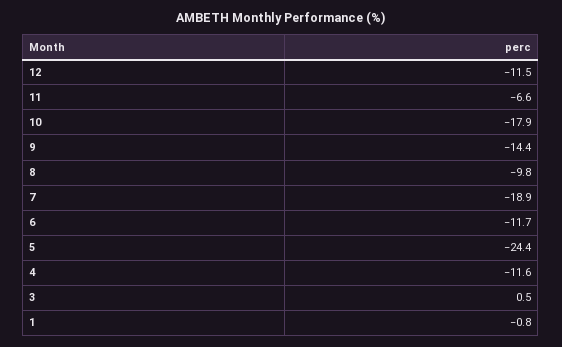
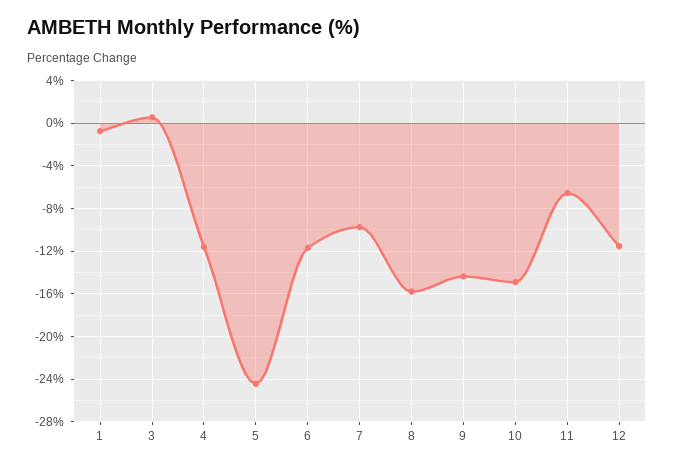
10: -17.9 -> -15
8: -9.8 -> -16
7: -18.9 -> -10

